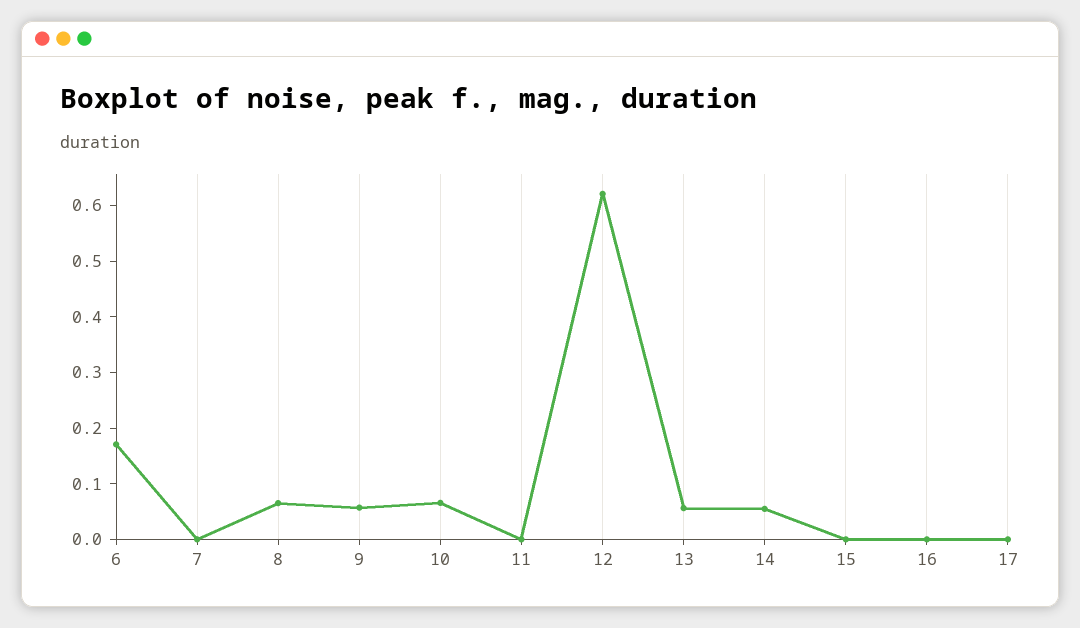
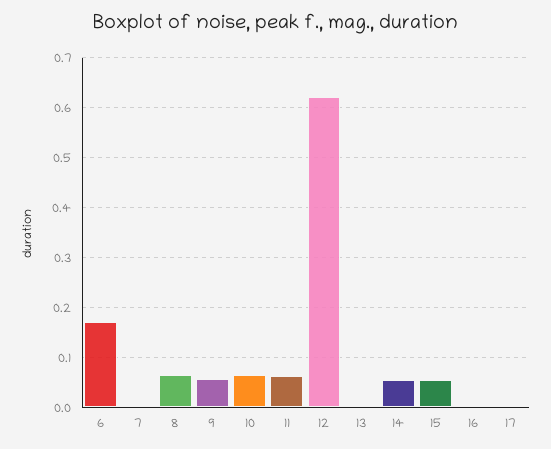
11: 0 -> 0.06
13: 0.06 -> 0
15: 0 -> 0.06

